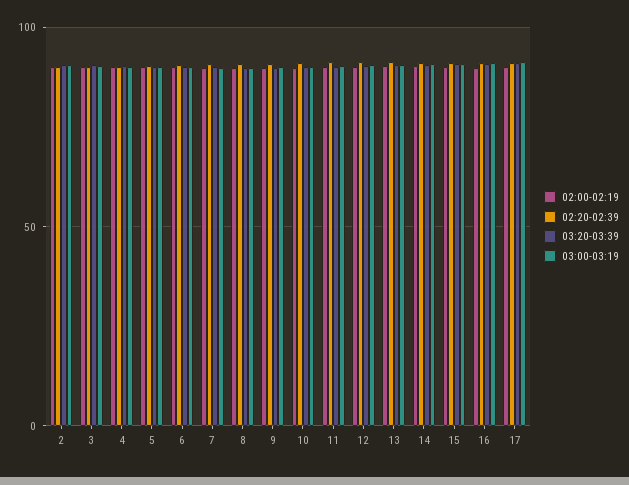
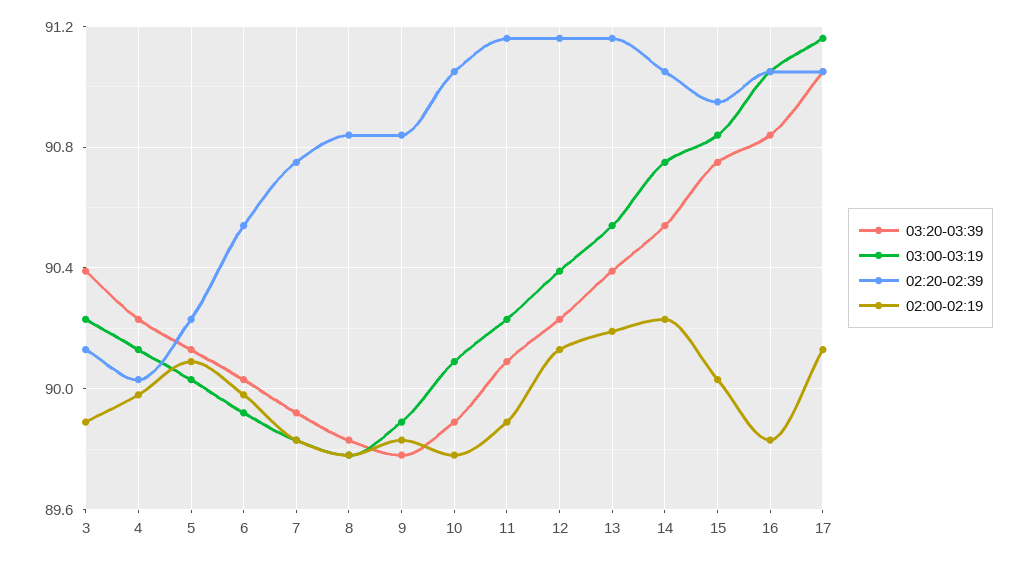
02:00-02:19, 2: 90 -> none
02:20-02:39, 2: 90 -> none
03:20-03:39, 2: 90 -> none
03:00-03:19, 2: 90 -> none

